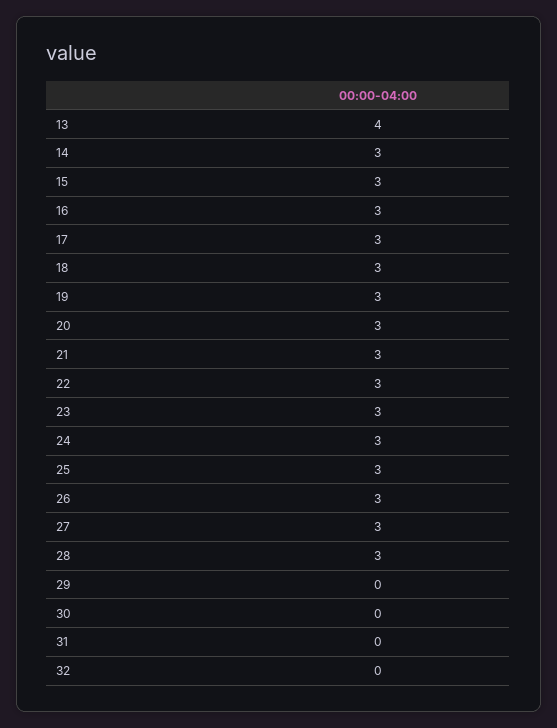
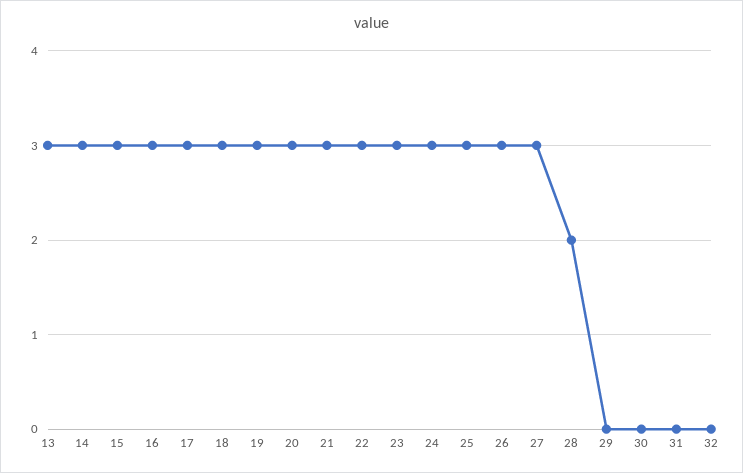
13: 4 -> 3
28: 3 -> 2

